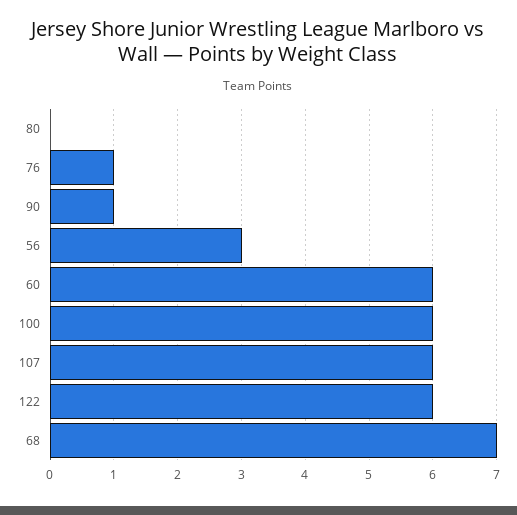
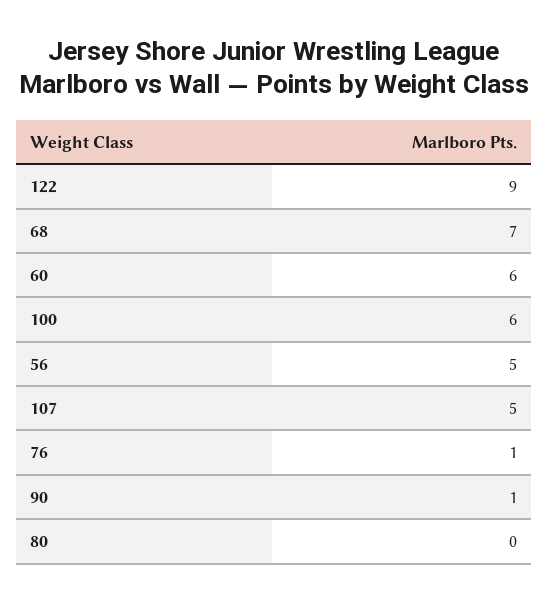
56: 3 -> 5
107: 6 -> 5
122: 6 -> 9

